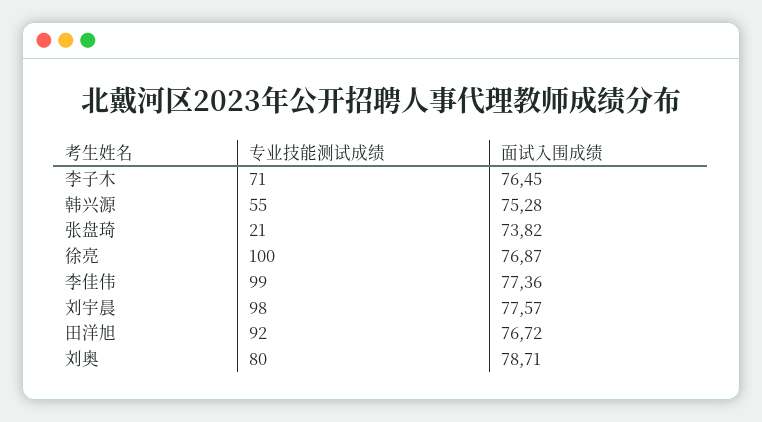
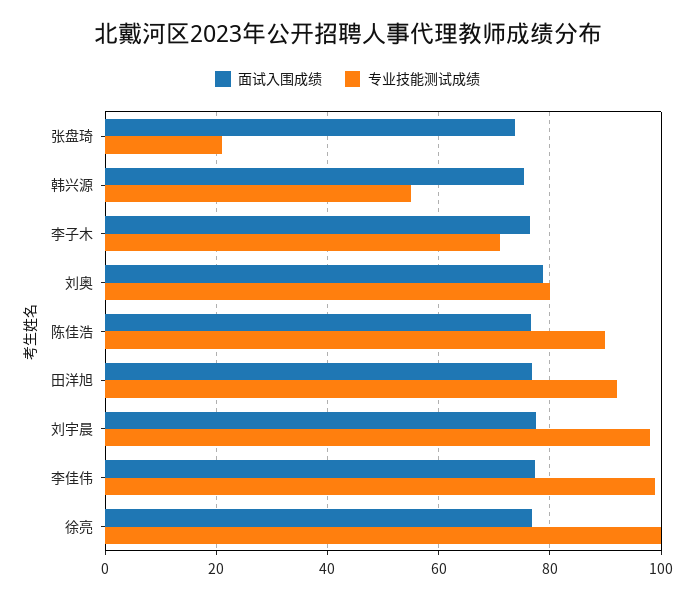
面试入围成绩, 陈佳浩: none -> 76
专业技能测试成绩, 陈佳浩: none -> 90

